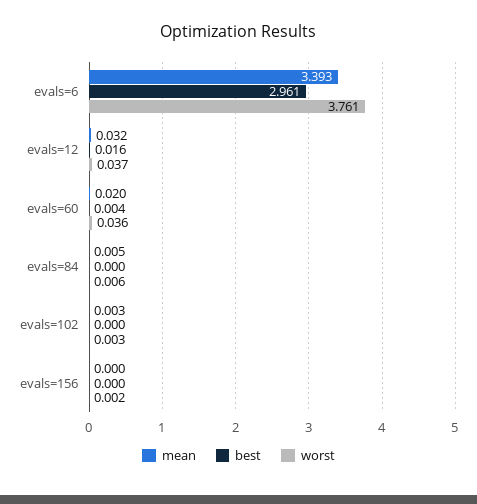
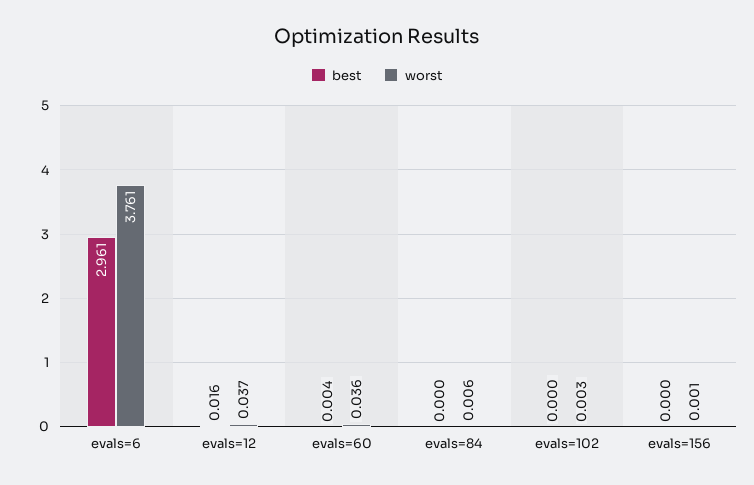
mean, evals=6: 3.393 -> none
mean, evals=12: 0.032 -> none
mean, evals=60: 0.02 -> none
mean, evals=84: 0.005 -> none
mean, evals=102: 0.003 -> none
mean, evals=156: 0 -> none
worst, evals=156: 0.002 -> 0.001

